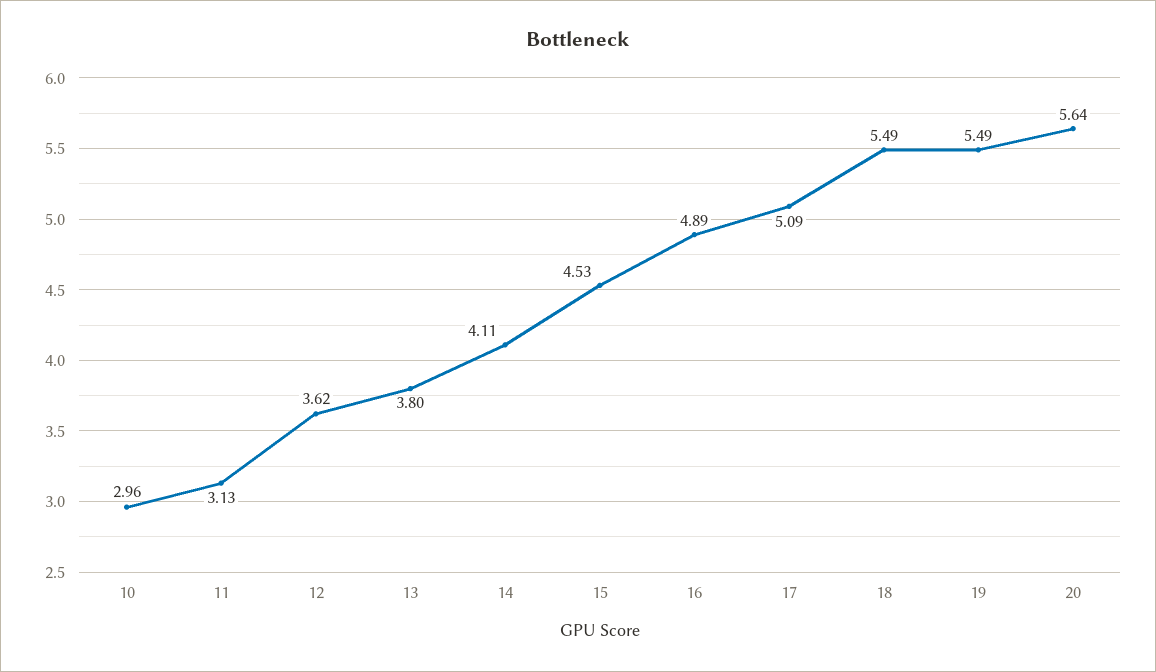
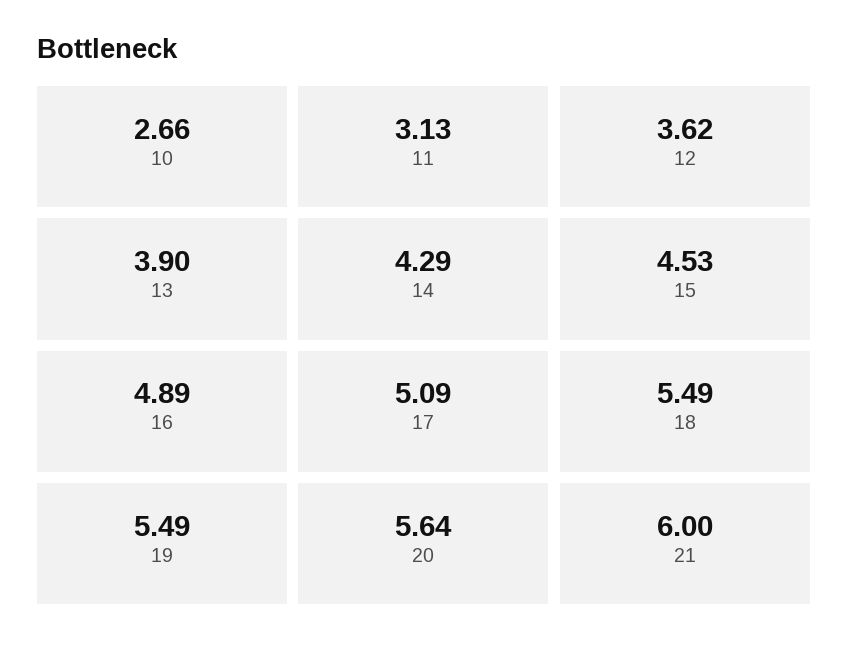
10: 2.96 -> 2.66
13: 3.8 -> 3.9
14: 4.11 -> 4.29
21: none -> 6

